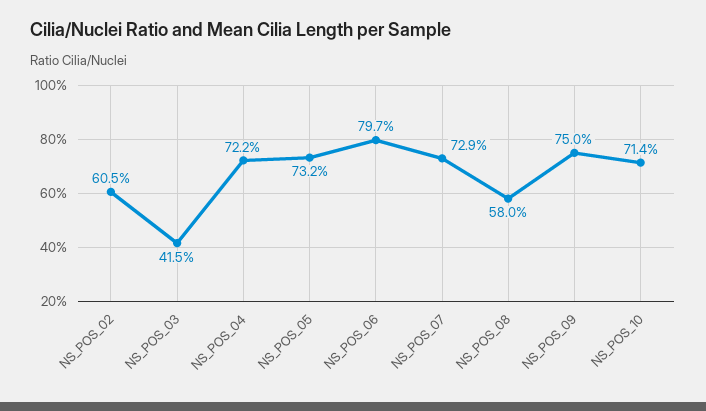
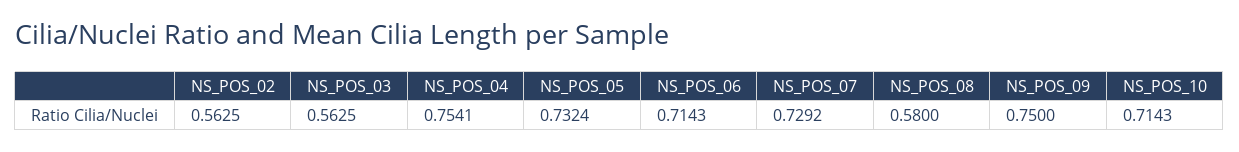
NS_POS_02: 0.605 -> 0.5625
NS_POS_03: 0.415 -> 0.5625
NS_POS_04: 0.722 -> 0.7541
NS_POS_06: 0.797 -> 0.7143

